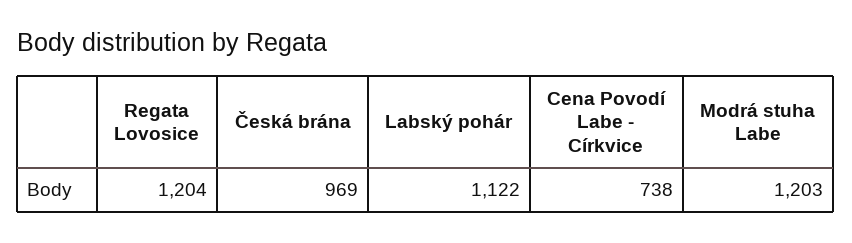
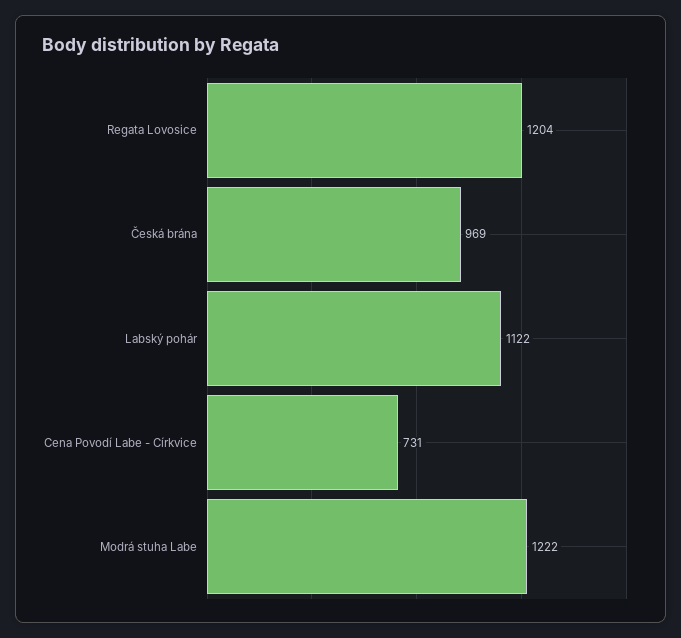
Cena Povodí Labe - Církvice: 738 -> 731
Modrá stuha Labe: 1203 -> 1222

